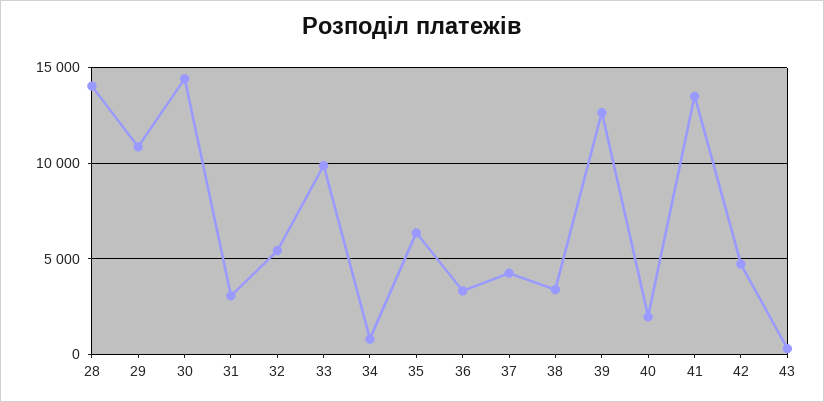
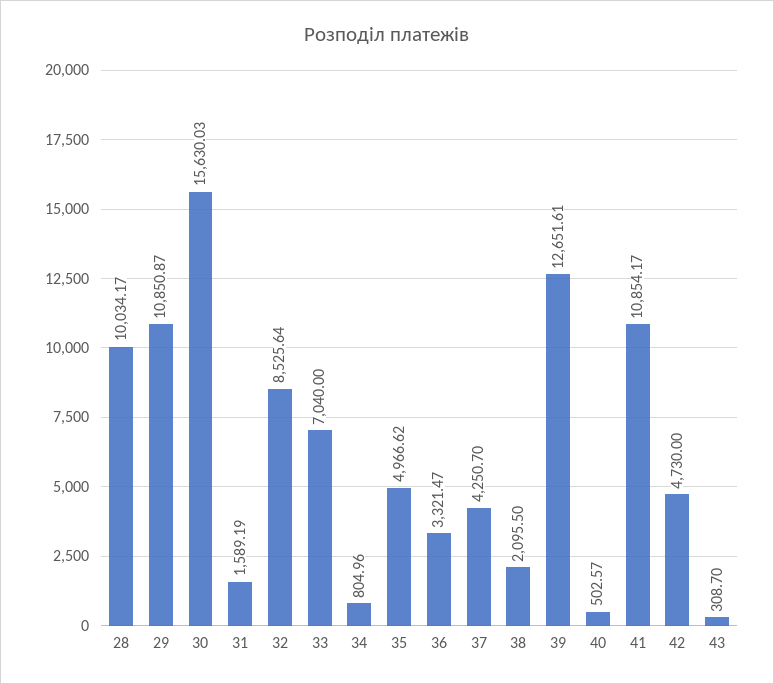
28: 14000 -> 10034.17
30: 14500 -> 15630.03
31: 3000 -> 1589.19
32: 5500 -> 8525.64
33: 10000 -> 7040
35: 6500 -> 4966.62
38: 3500 -> 2095.5
40: 2000 -> 502.57
41: 13500 -> 10854.17

